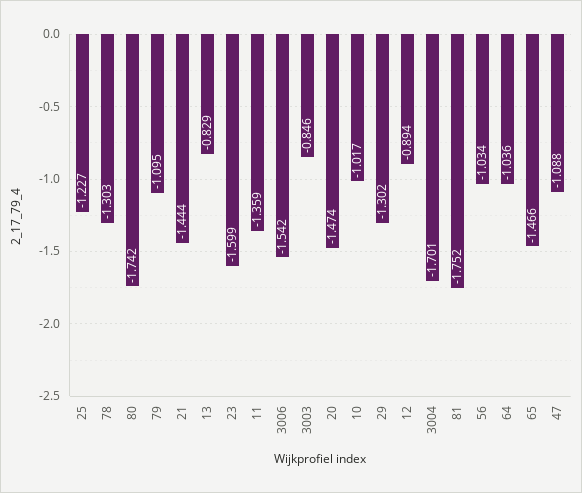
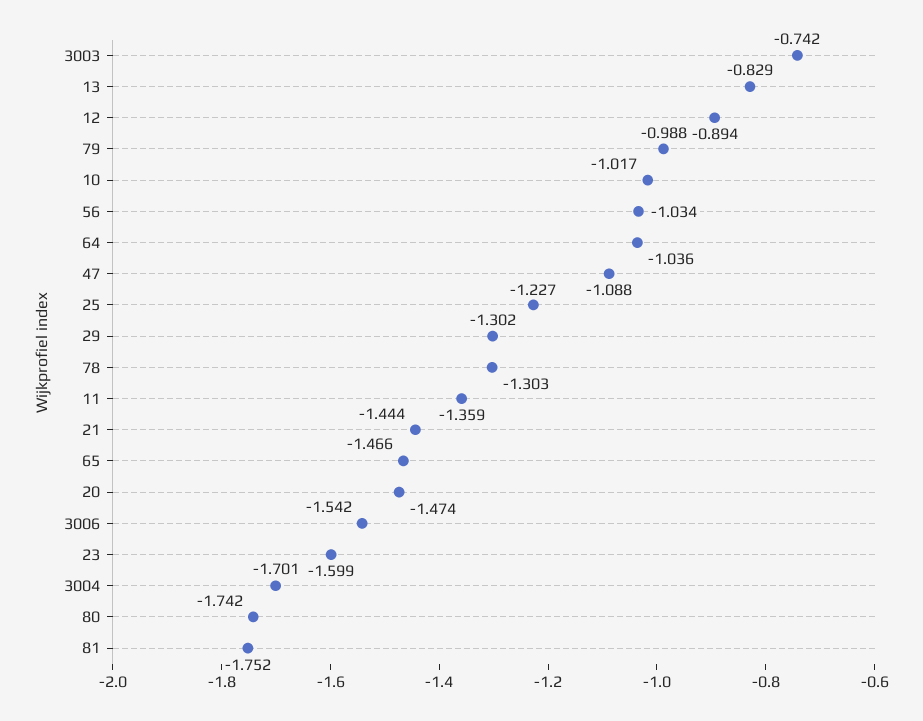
79: -1.095 -> -0.988
3003: -0.846 -> -0.742

